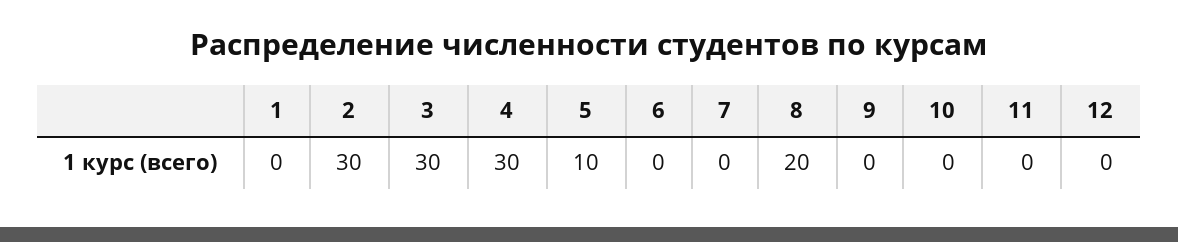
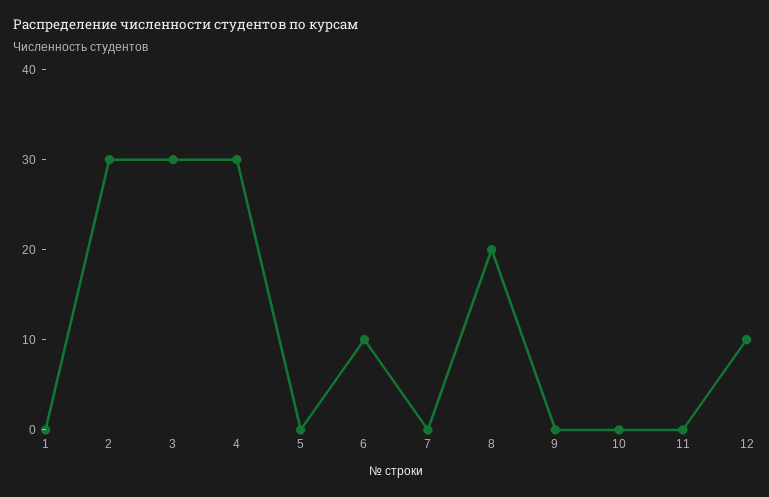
5: 10 -> 0
6: 0 -> 10
12: 0 -> 10

